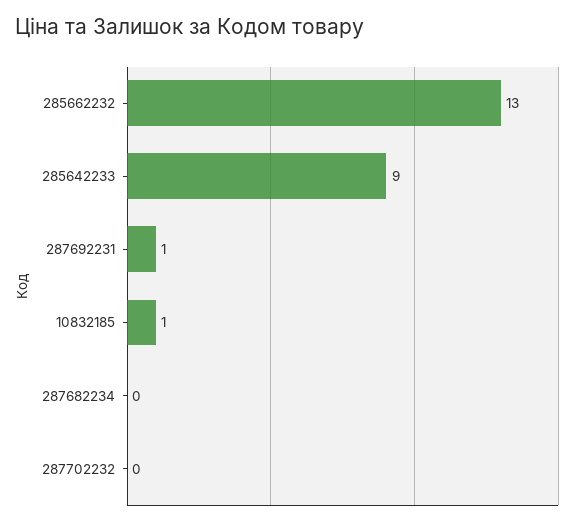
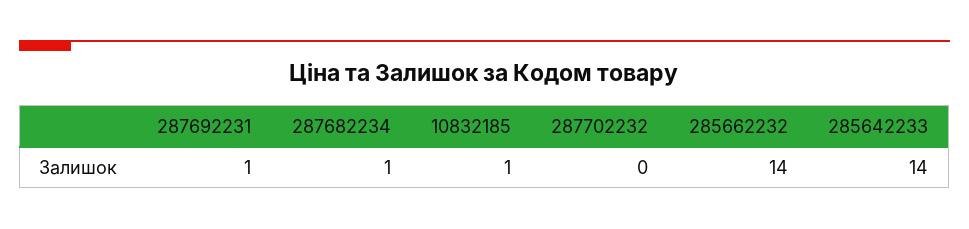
285662232: 13 -> 14
285642233: 9 -> 14
287682234: 0 -> 1

